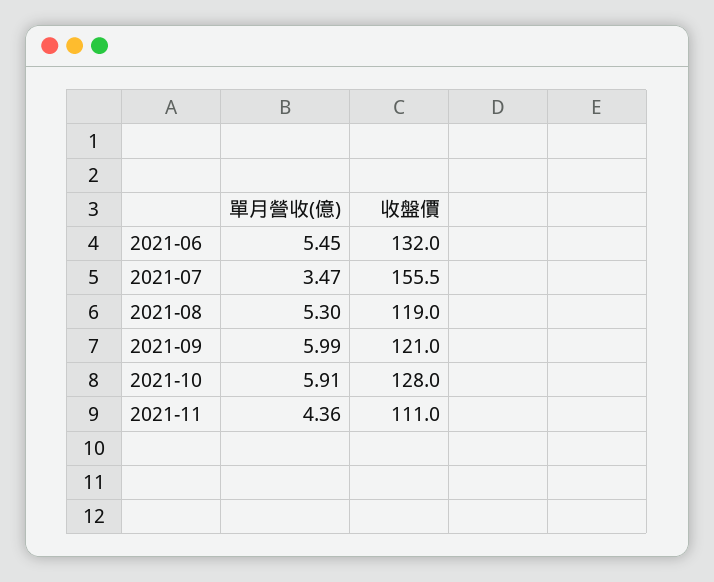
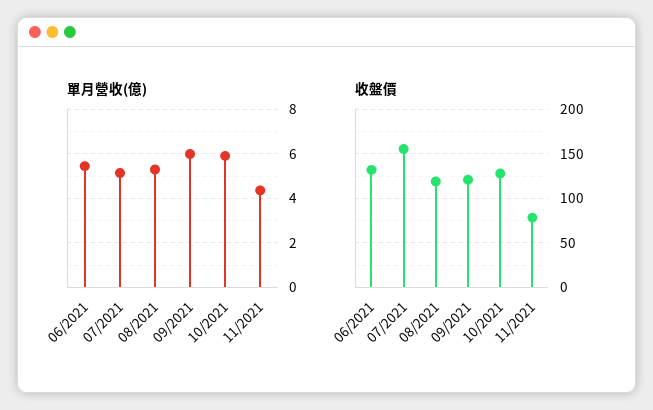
單月營收(億), 2021-07: 3.47 -> 5
收盤價, 2021-11: 111 -> 80

